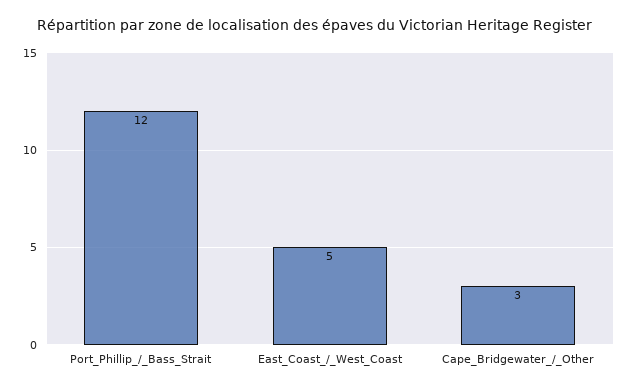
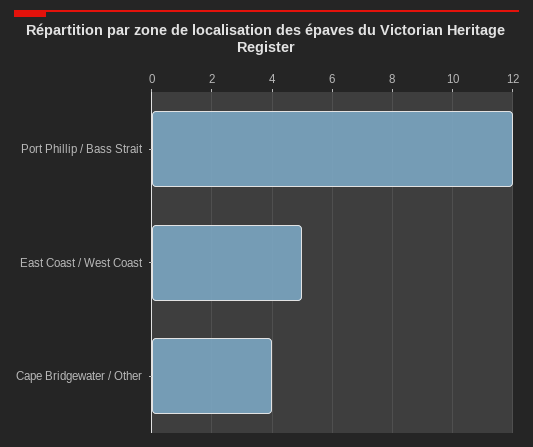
Cape_Bridgewater_/_Other: 3 -> 4

